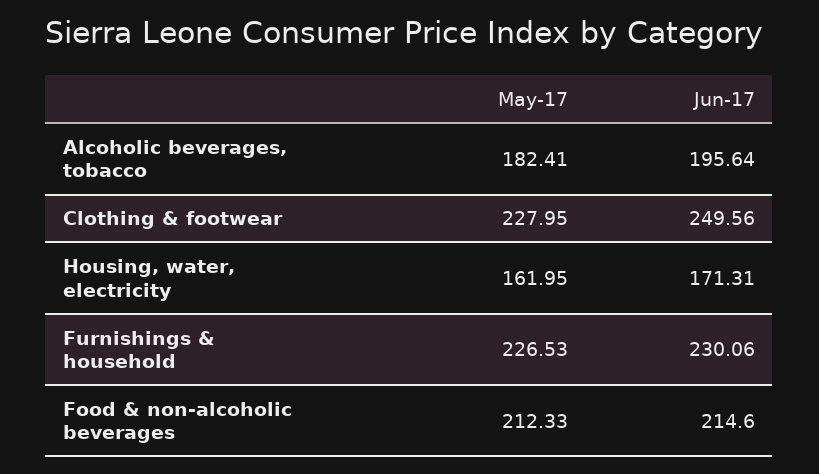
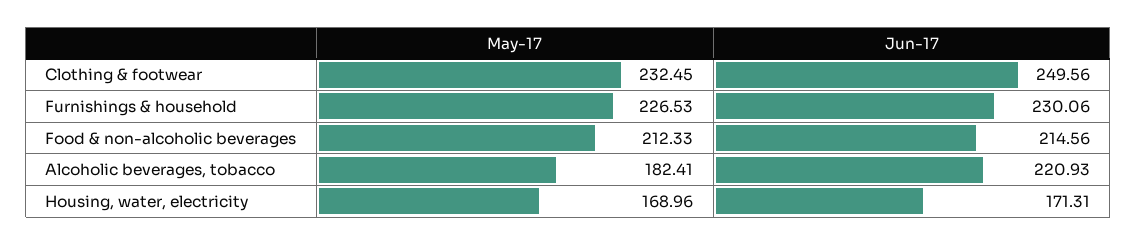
Jun-17, Alcoholic beverages, tobacco: 195.64 -> 220.93
May-17, Clothing & footwear: 227.95 -> 232.45
May-17, Housing, water, electricity: 161.95 -> 168.96
Jun-17, Food & non-alcoholic beverages: 214.6 -> 214.56

